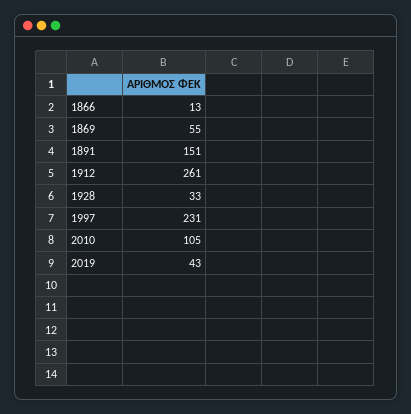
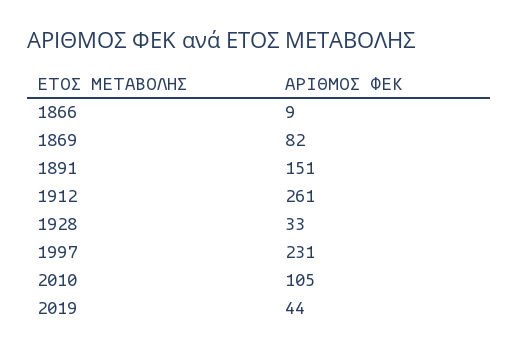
1866: 13 -> 9
1869: 55 -> 82
2019: 43 -> 44

